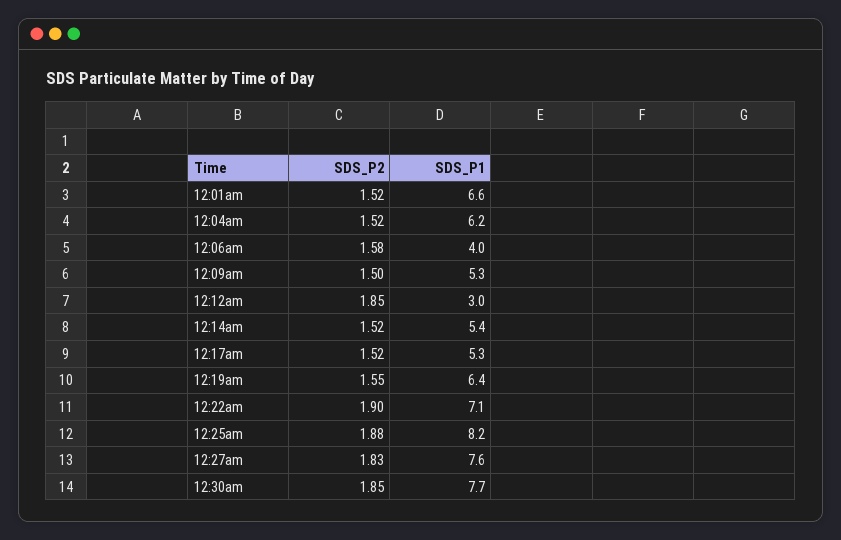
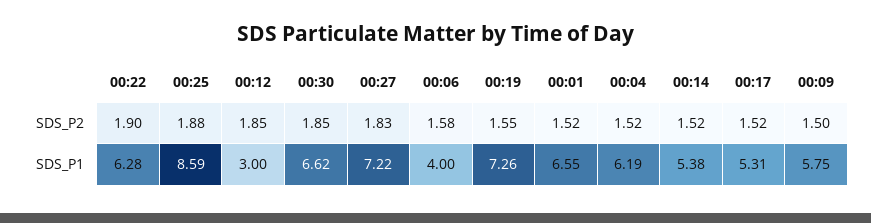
SDS_P1, 12:09am: 5.3 -> 5.75
SDS_P1, 12:19am: 6.4 -> 7.26
SDS_P1, 12:22am: 7.1 -> 6.28
SDS_P1, 12:25am: 8.2 -> 8.59
SDS_P1, 12:27am: 7.6 -> 7.22
SDS_P1, 12:30am: 7.7 -> 6.62

